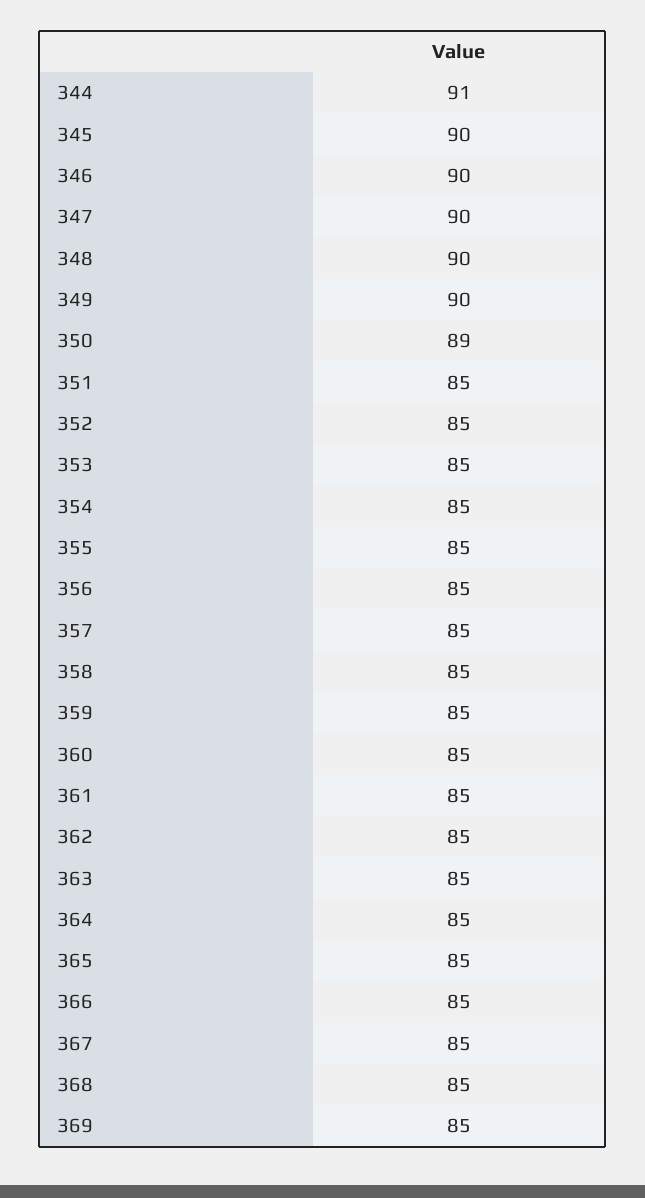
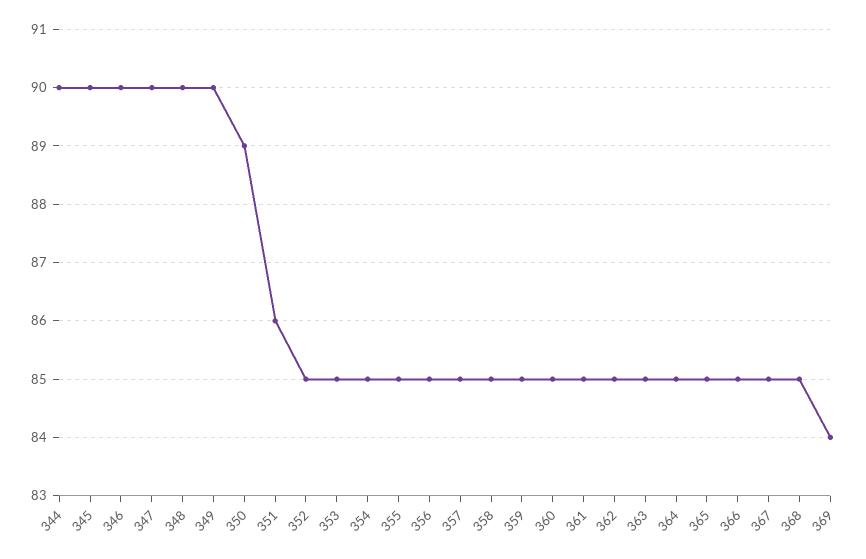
344: 91 -> 90
351: 85 -> 86
369: 85 -> 84

